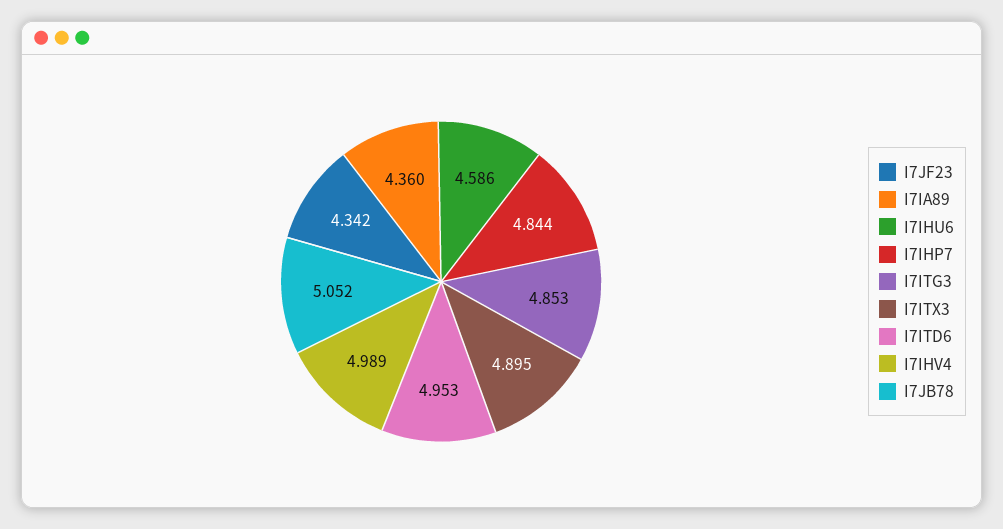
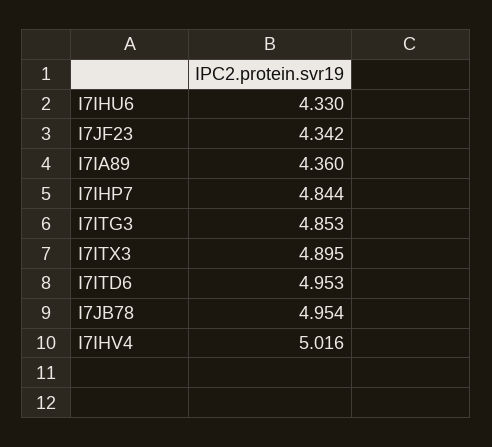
I7IHU6: 4.586 -> 4.33
I7IHV4: 4.989 -> 5.016
I7JB78: 5.052 -> 4.954

